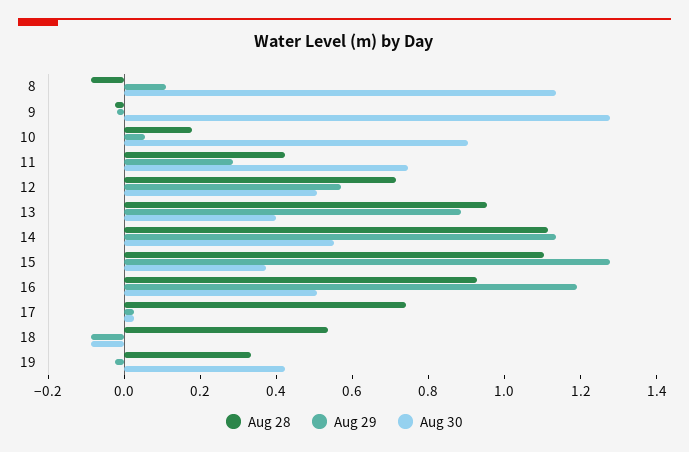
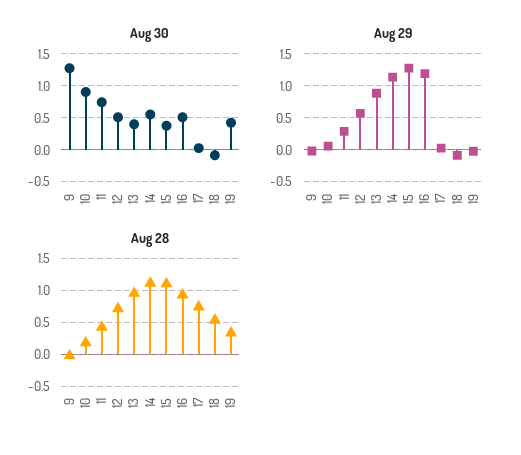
Aug 28, 8: -0.1 -> none
Aug 29, 8: 0.1 -> none
Aug 30, 8: 1.15 -> none

